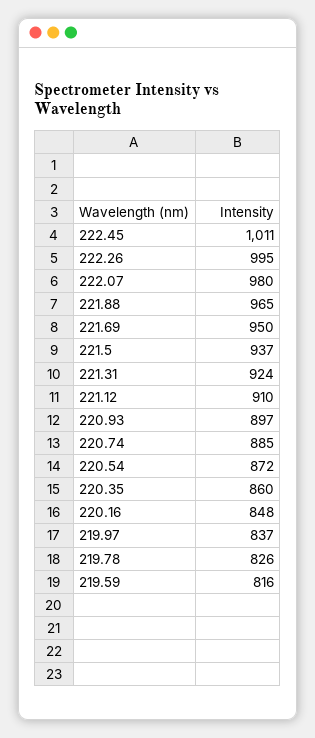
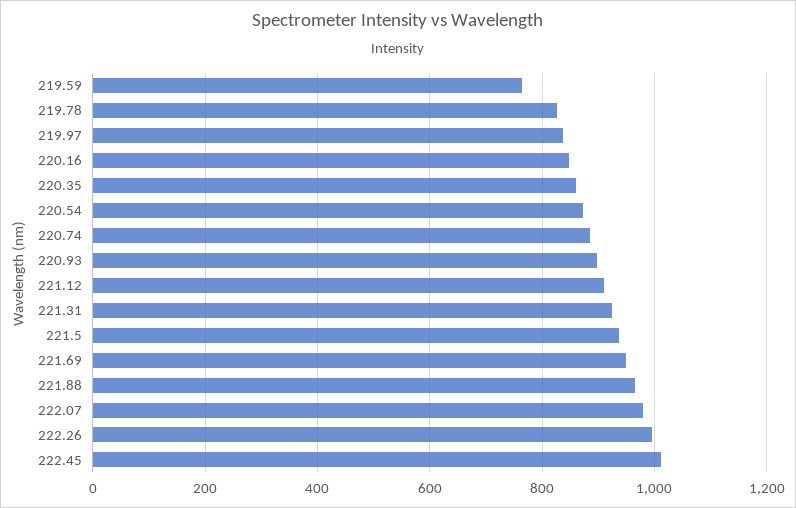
219.59: 816 -> 760

